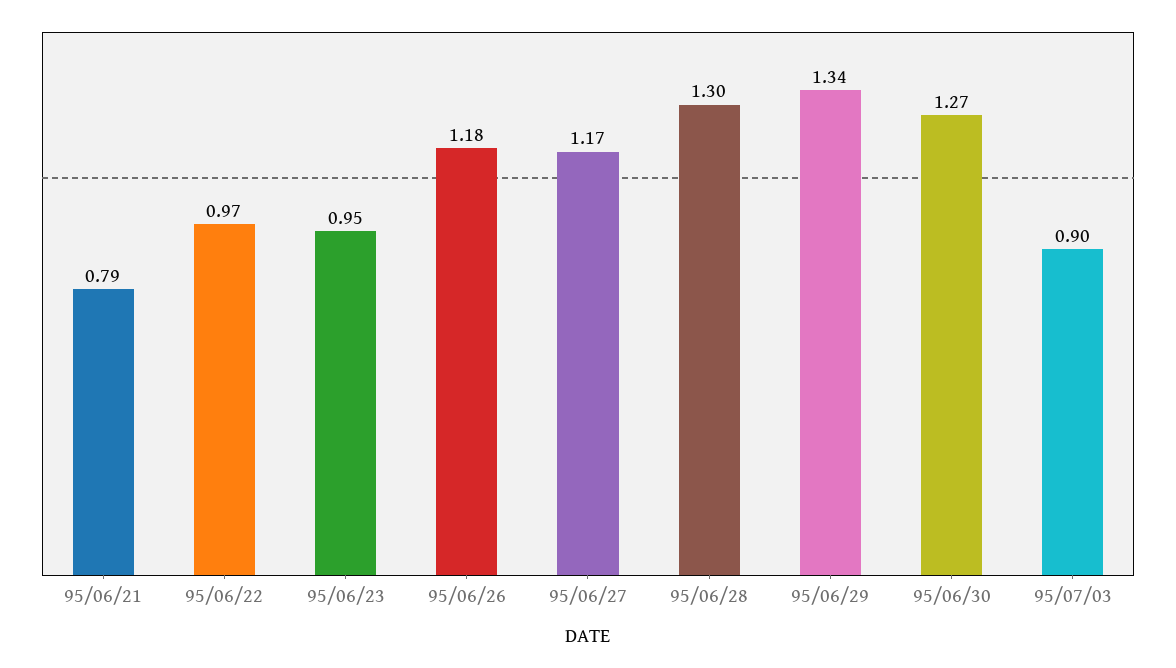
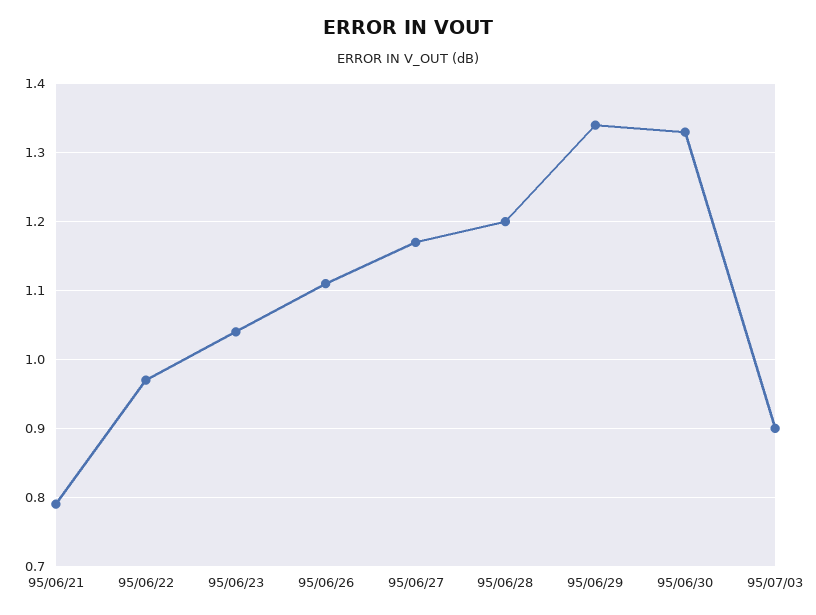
95/06/23: 0.95 -> 1.04
95/06/26: 1.18 -> 1.11
95/06/28: 1.3 -> 1.2
95/06/30: 1.27 -> 1.33

